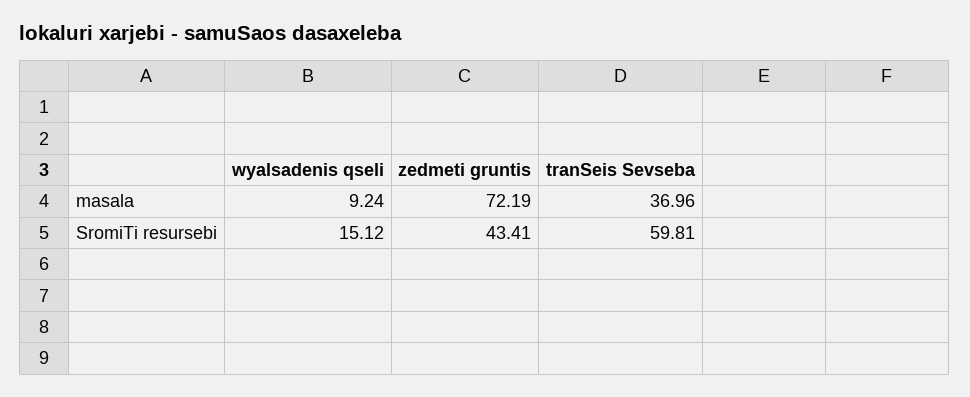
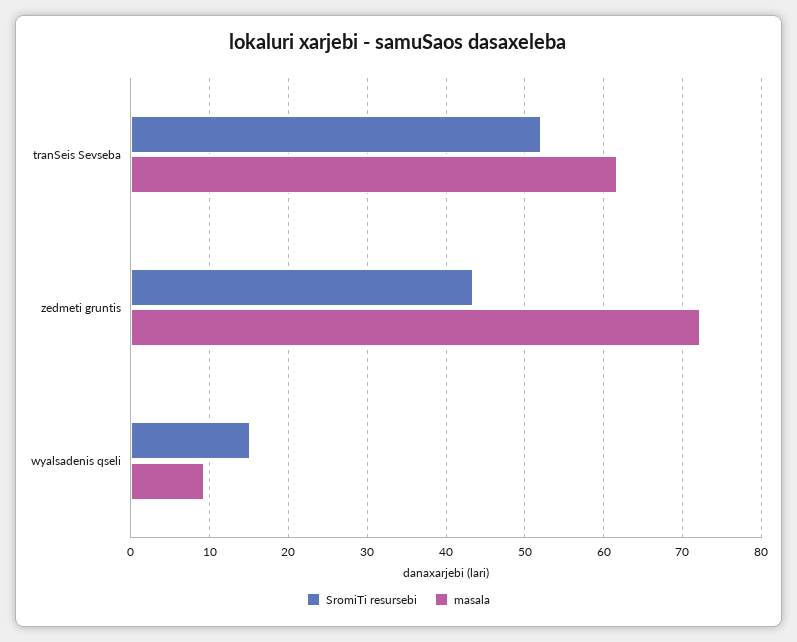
masala, tranSeis Sevseba: 36.96 -> 62
SromiTi resursebi, tranSeis Sevseba: 59.81 -> 52

